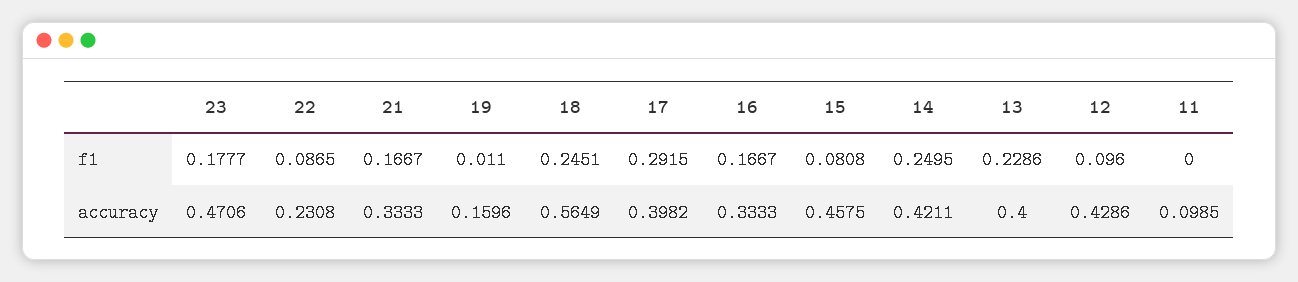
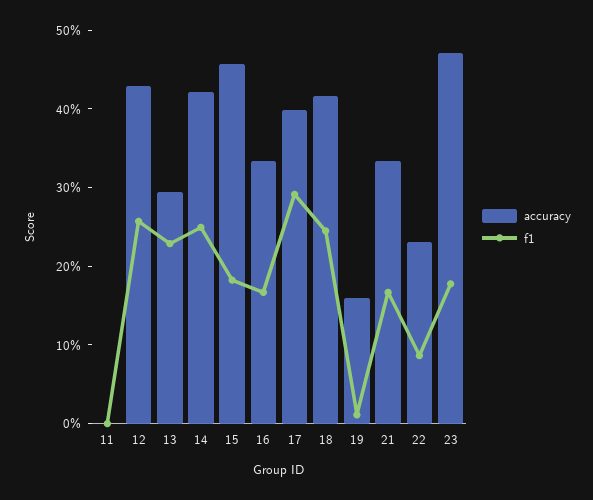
f1, 15: 0.0808 -> 0.18
f1, 12: 0.096 -> 0.26
accuracy, 18: 0.5649 -> 0.42
accuracy, 13: 0.4 -> 0.3
accuracy, 11: 0.0985 -> 0

